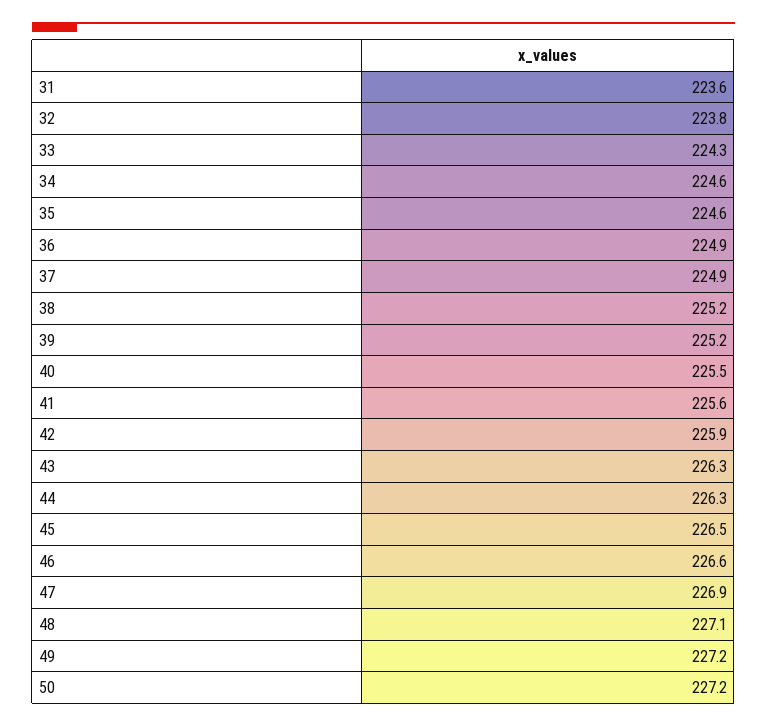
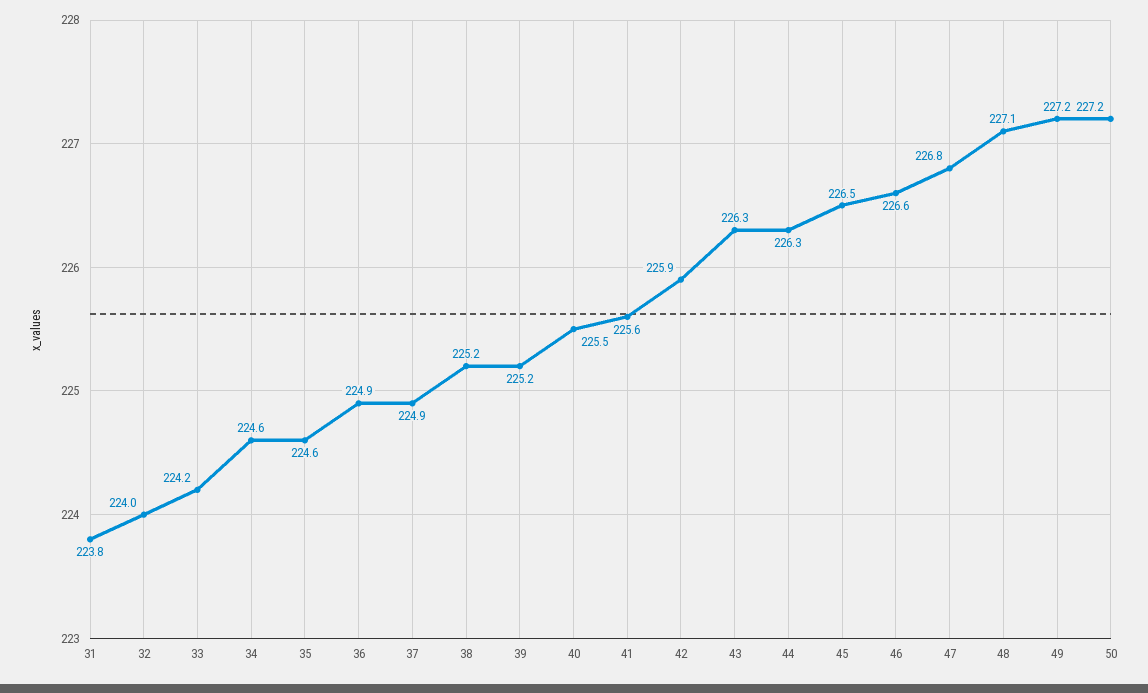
31: 223.6 -> 223.8
32: 223.8 -> 224
33: 224.3 -> 224.2
47: 226.9 -> 226.8

